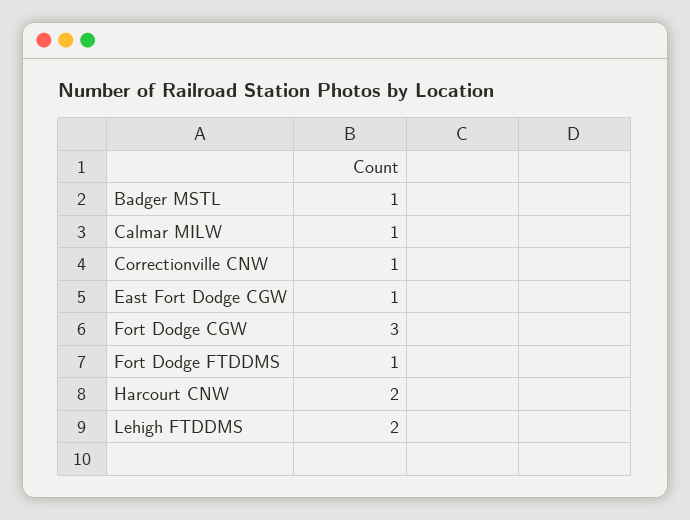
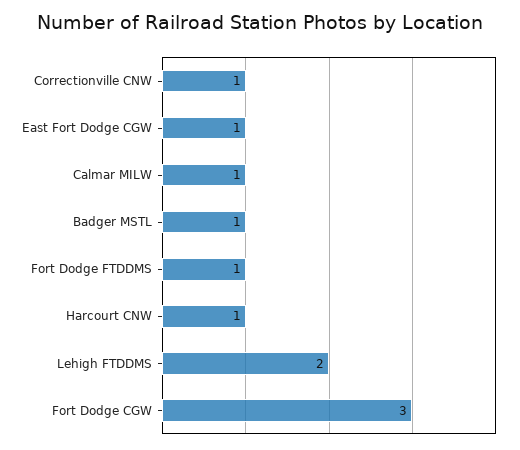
Harcourt CNW: 2 -> 1

